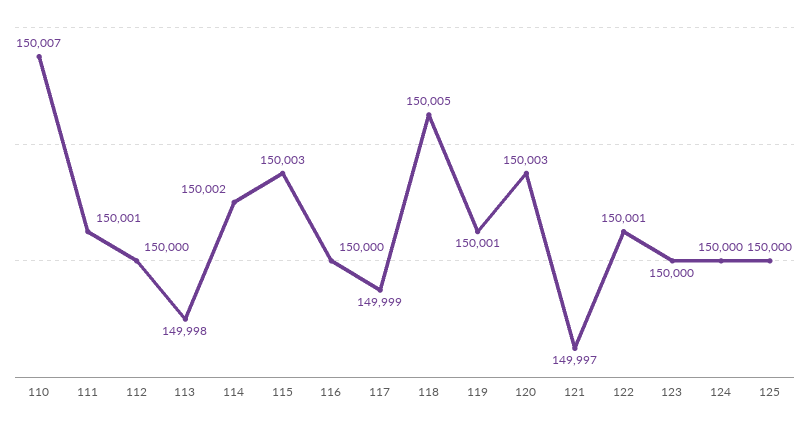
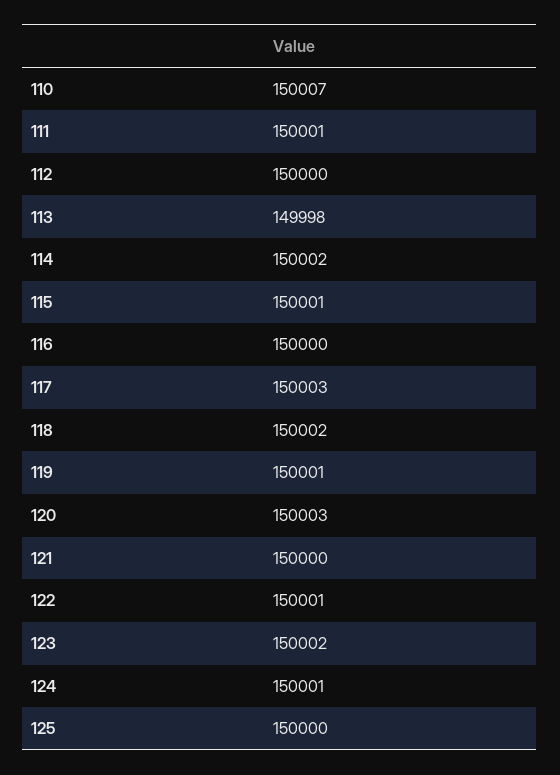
115: 150003 -> 150001
117: 149999 -> 150003
118: 150005 -> 150002
121: 149997 -> 150000
123: 150000 -> 150002
124: 150000 -> 150001

